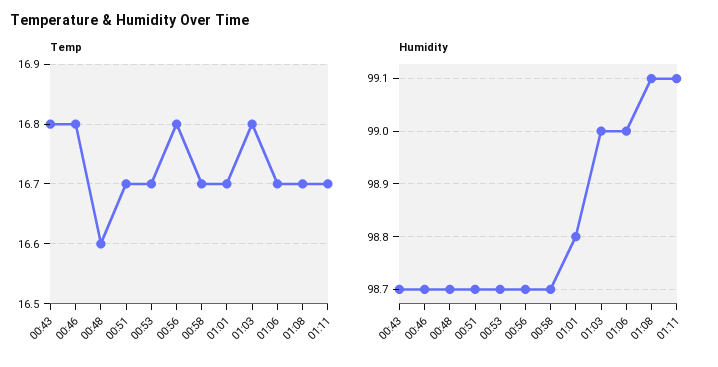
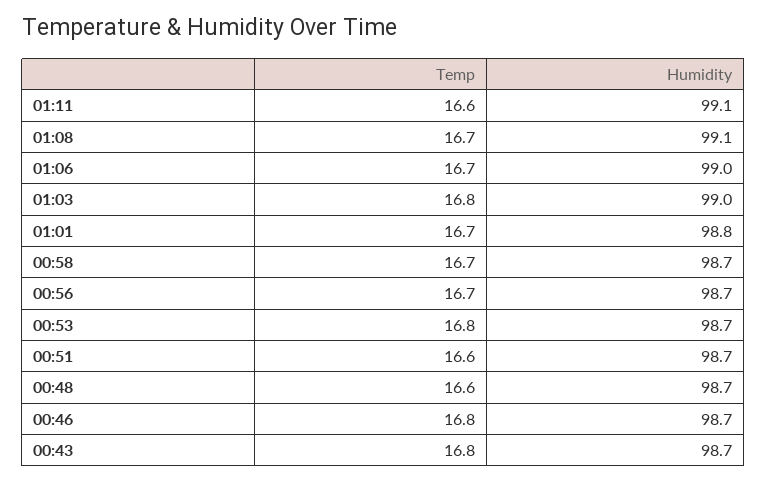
Temp, 00:51: 16.7 -> 16.6
Temp, 00:53: 16.7 -> 16.8
Temp, 00:56: 16.8 -> 16.7
Temp, 01:11: 16.7 -> 16.6

